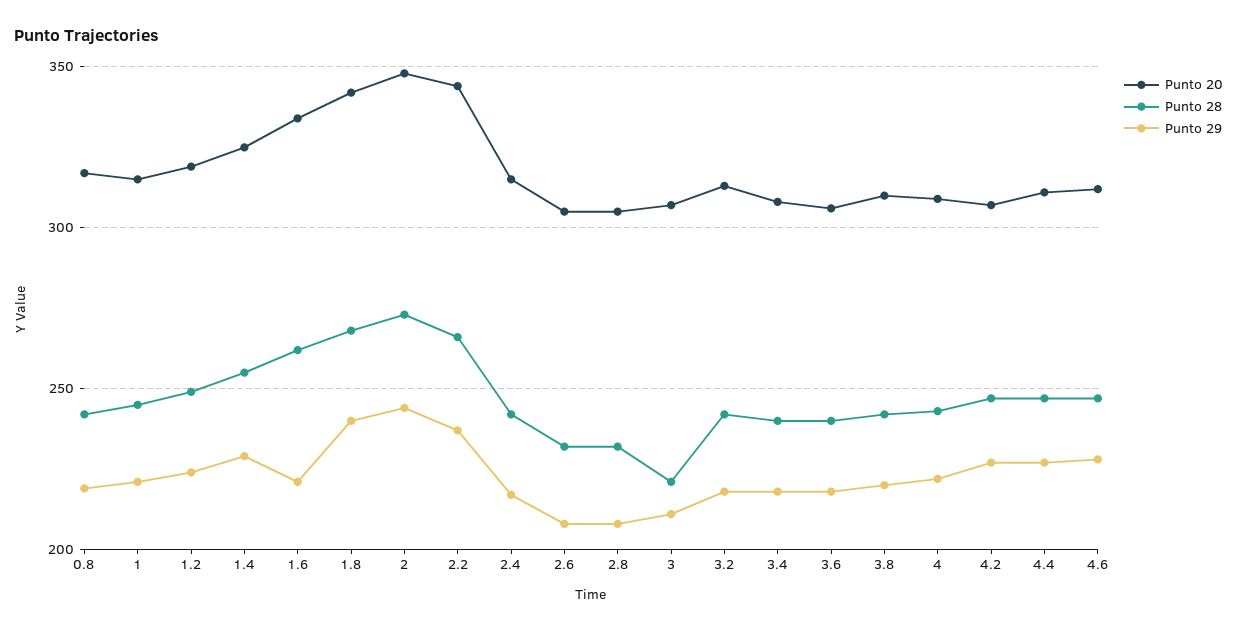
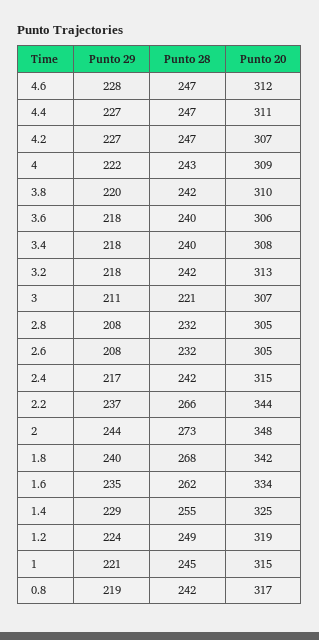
Punto 29, 1.6: 220 -> 235

